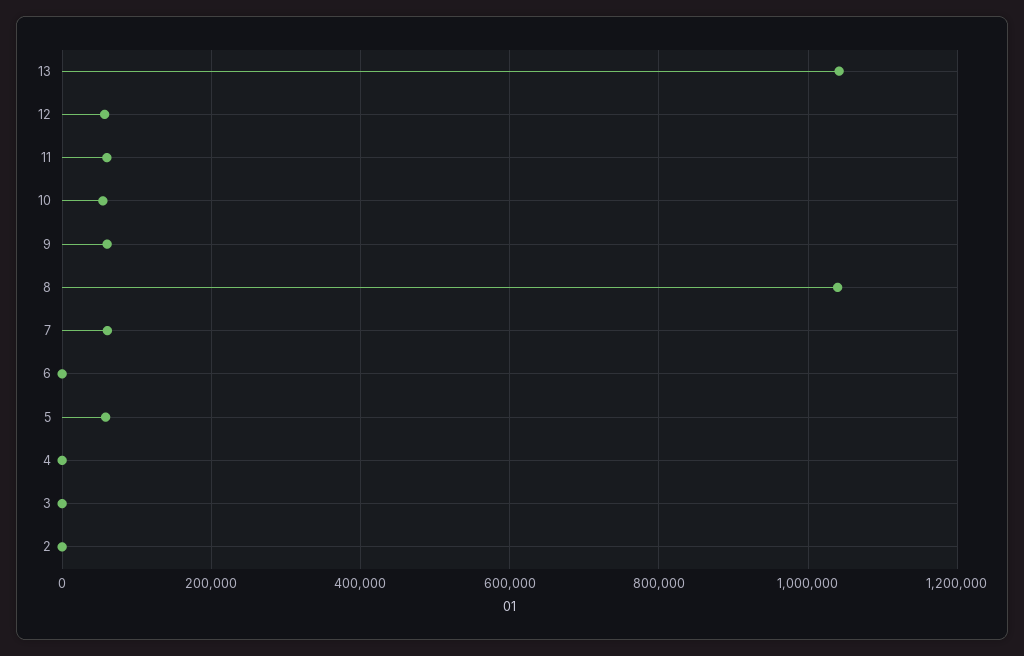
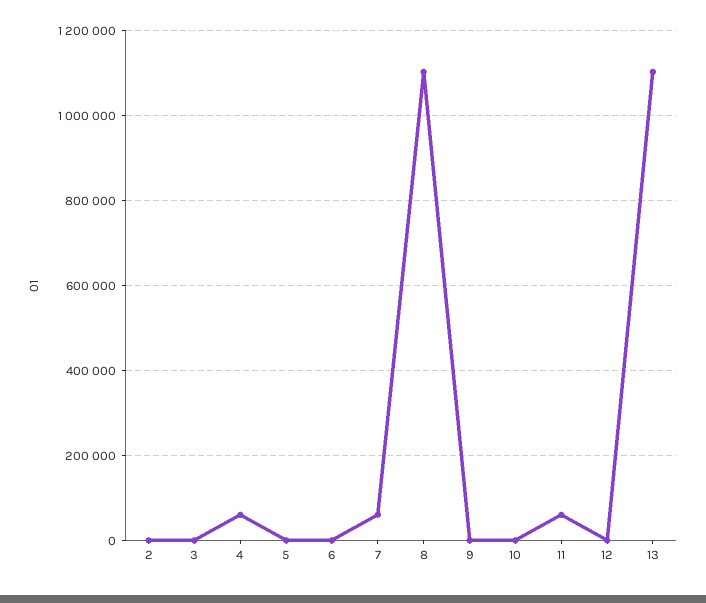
13: 1040000 -> 1100000
12: 60000 -> 0
10: 60000 -> 0
9: 60000 -> 0
8: 1040000 -> 1100000
5: 60000 -> 0
4: 0 -> 60000

